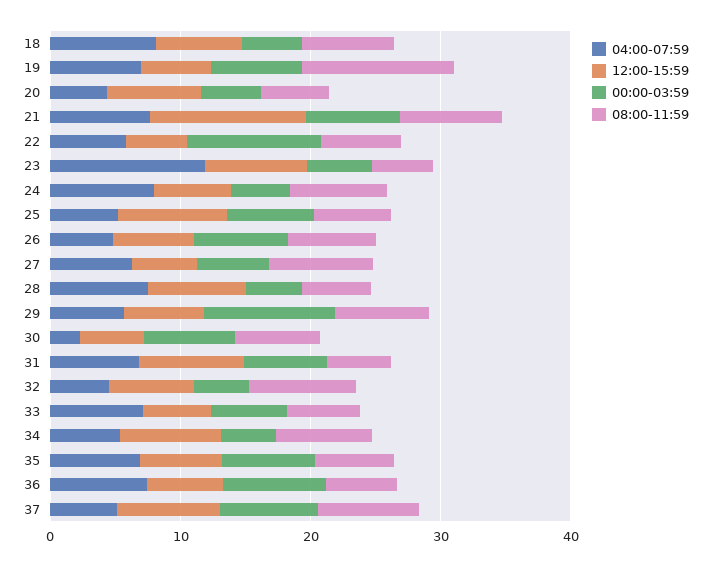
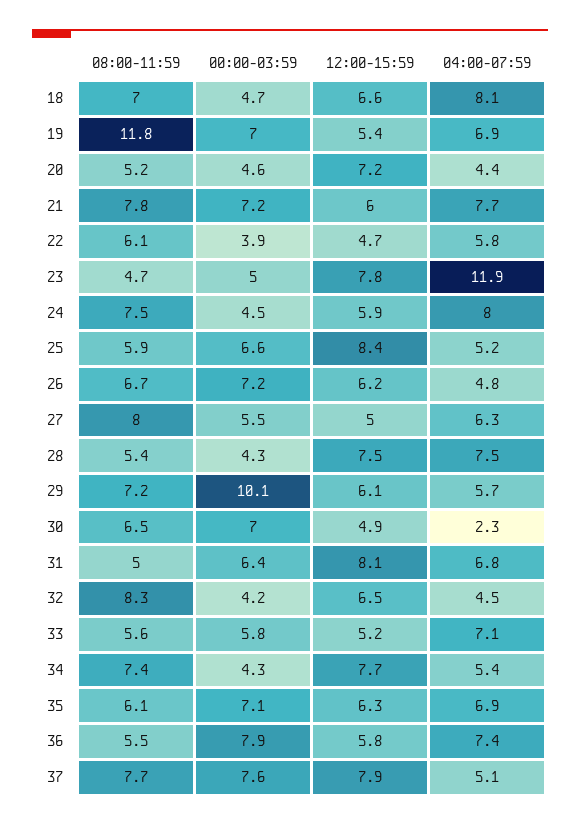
12:00-15:59, 21: 12 -> 6
00:00-03:59, 22: 10 -> 3.9

